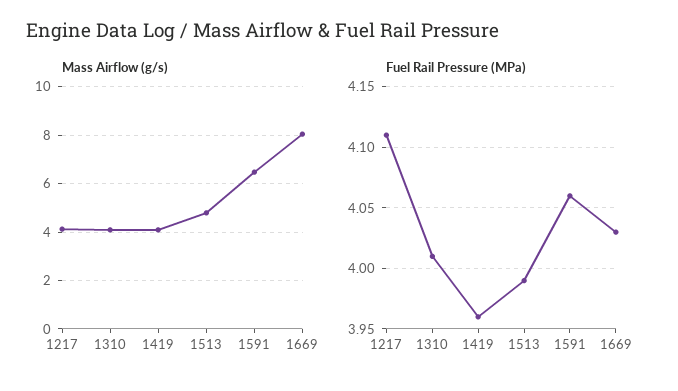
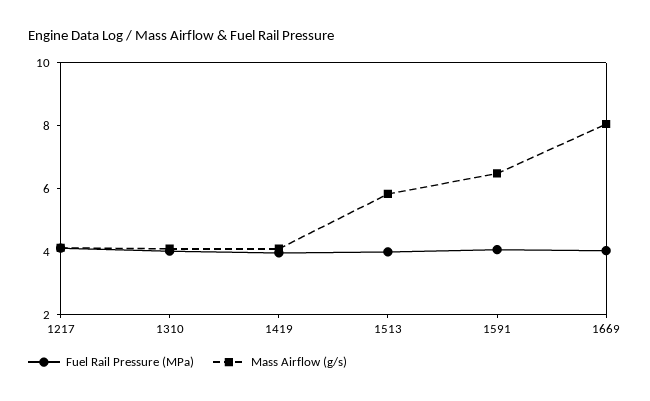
Mass Airflow (g/s), 1513: 4.75 -> 6

